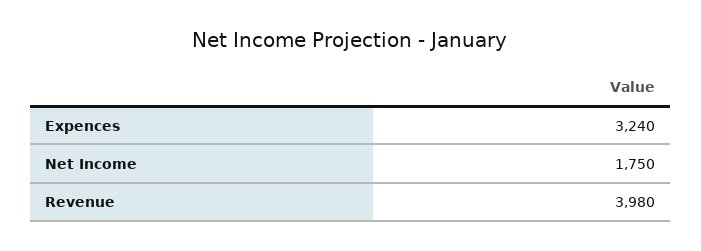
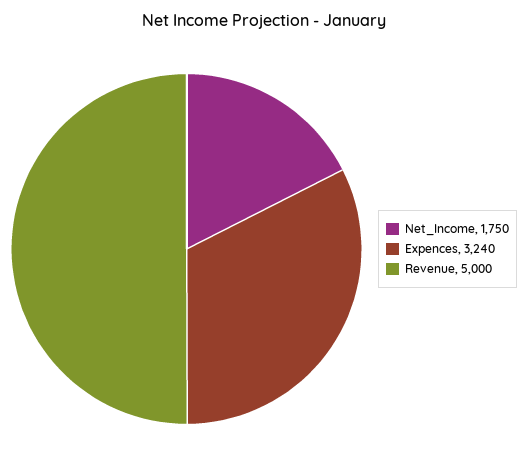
Revenue: 3980 -> 5000

